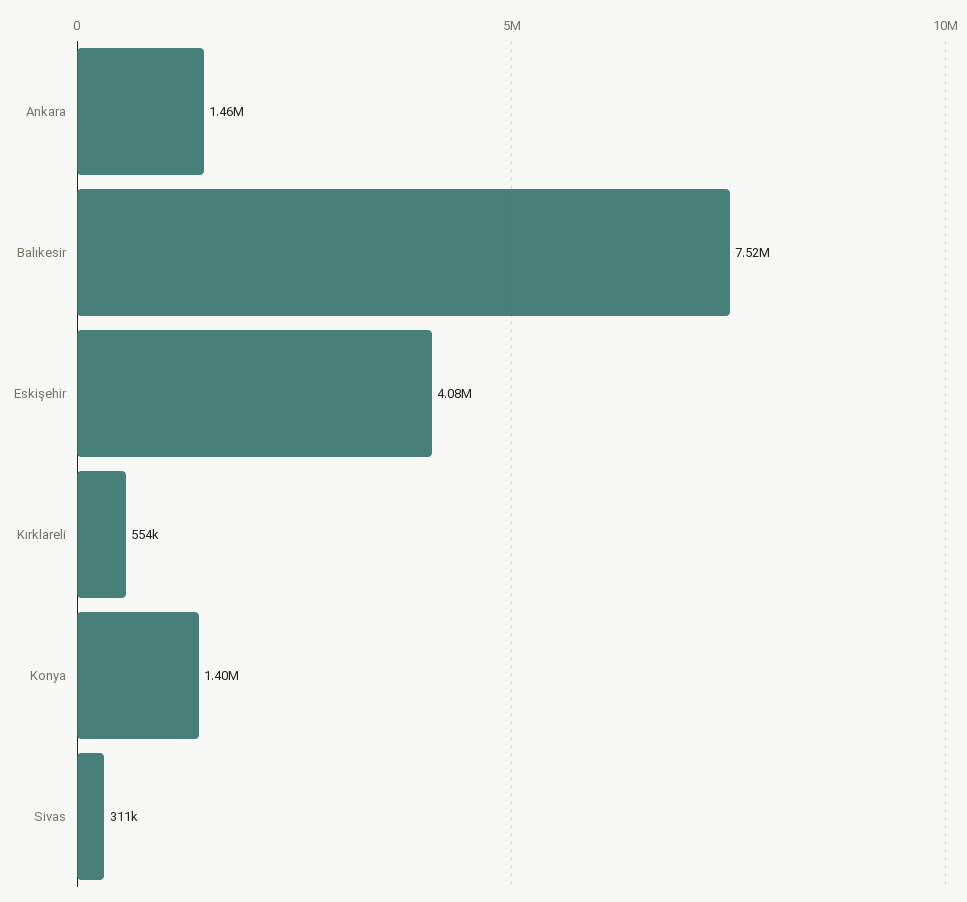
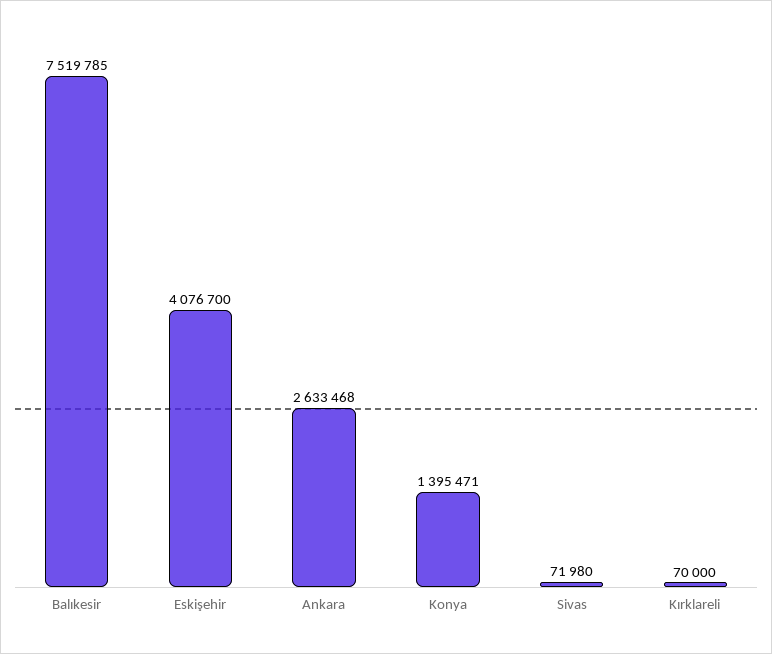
Ankara: 1460000 -> 2633468
Kırklareli: 554000 -> 70000
Sivas: 311000 -> 71980

